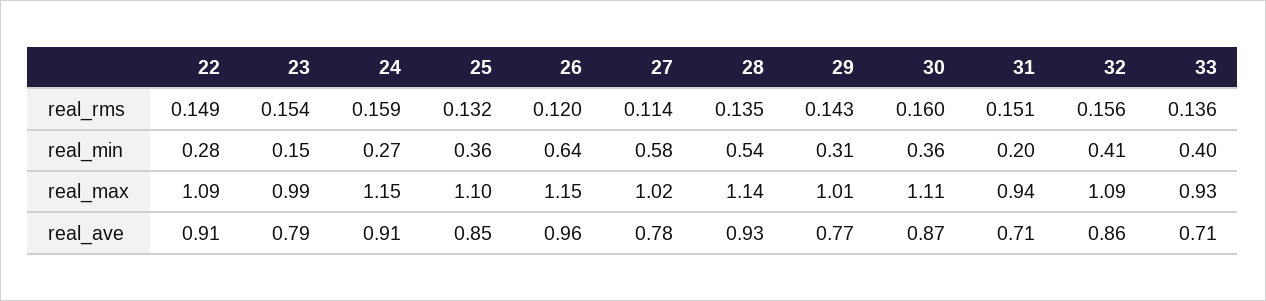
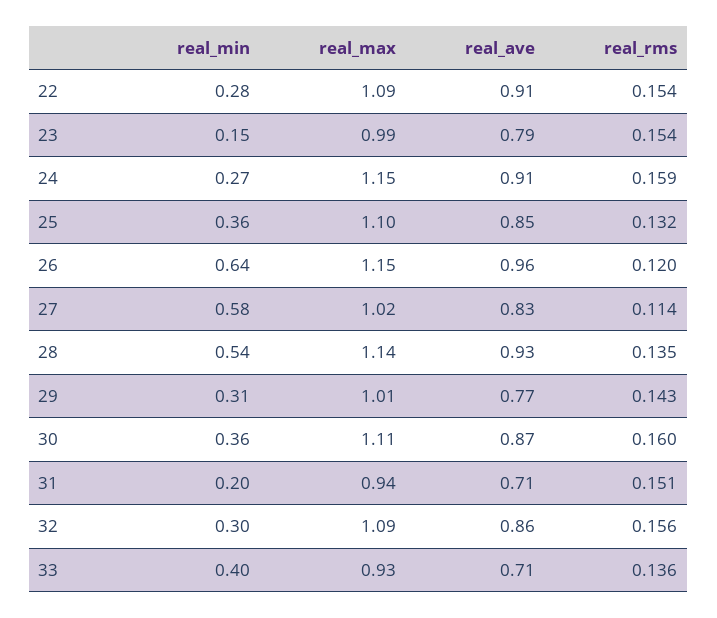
22, real_rms: 0.149 -> 0.154
32, real_min: 0.41 -> 0.3
27, real_ave: 0.78 -> 0.83

